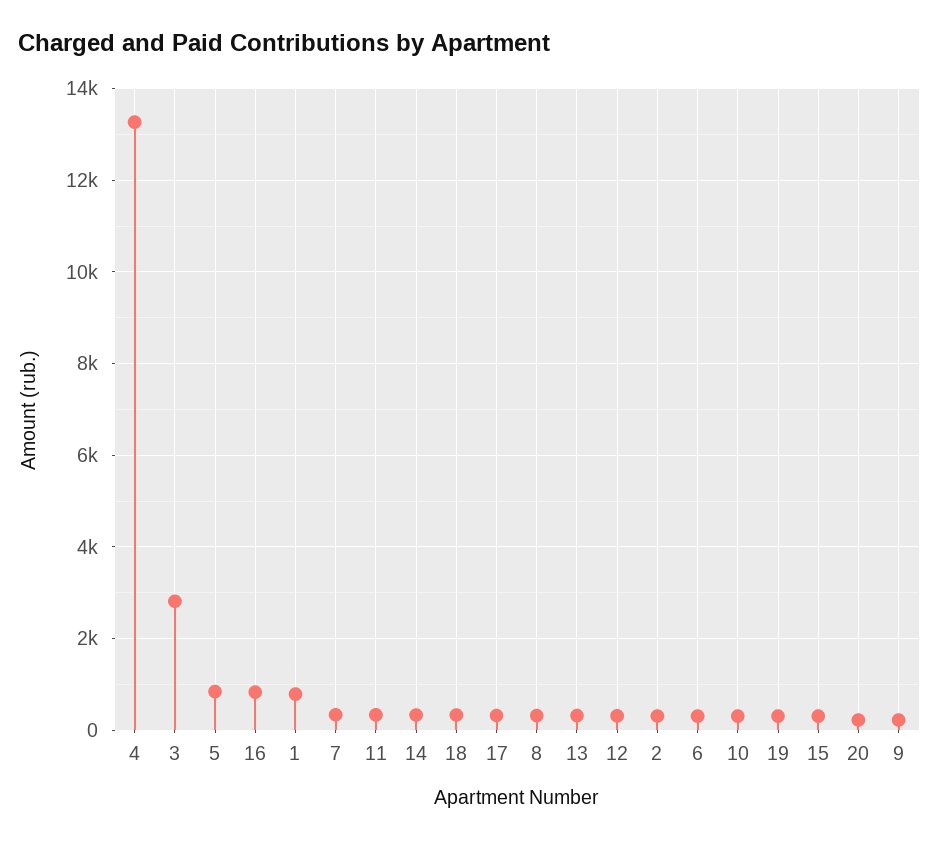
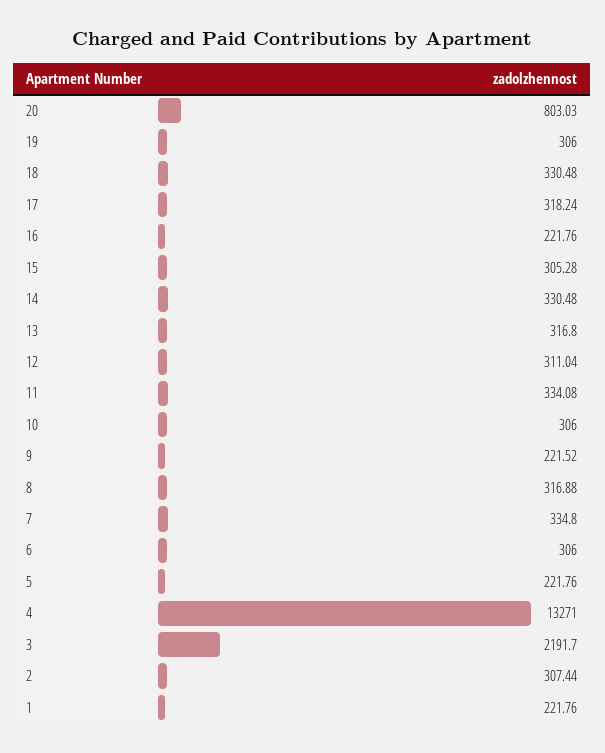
3: 2800 -> 2191.7
5: 800 -> 221.76
16: 800 -> 221.76
1: 800 -> 221.76
20: 200 -> 803.03

